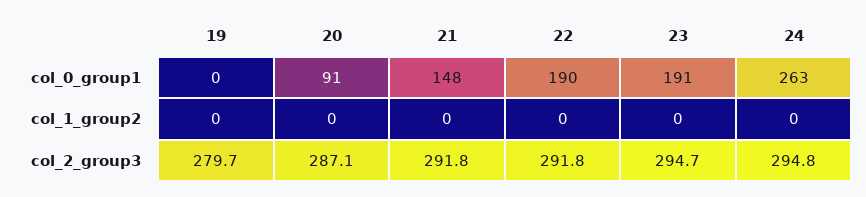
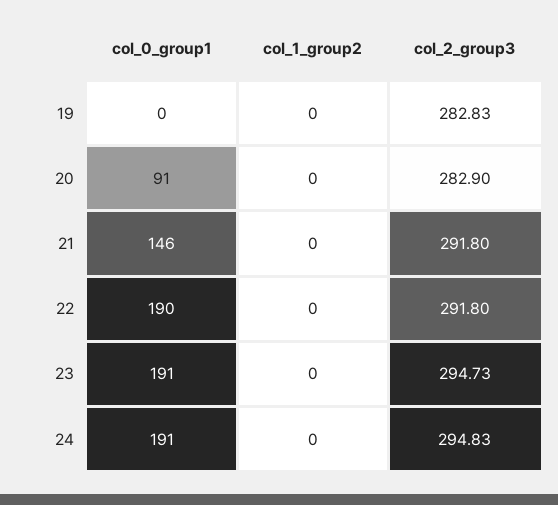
21, col_0_group1: 148 -> 146
24, col_0_group1: 263 -> 191
19, col_2_group3: 279.7 -> 282.83
20, col_2_group3: 287.1 -> 282.9

